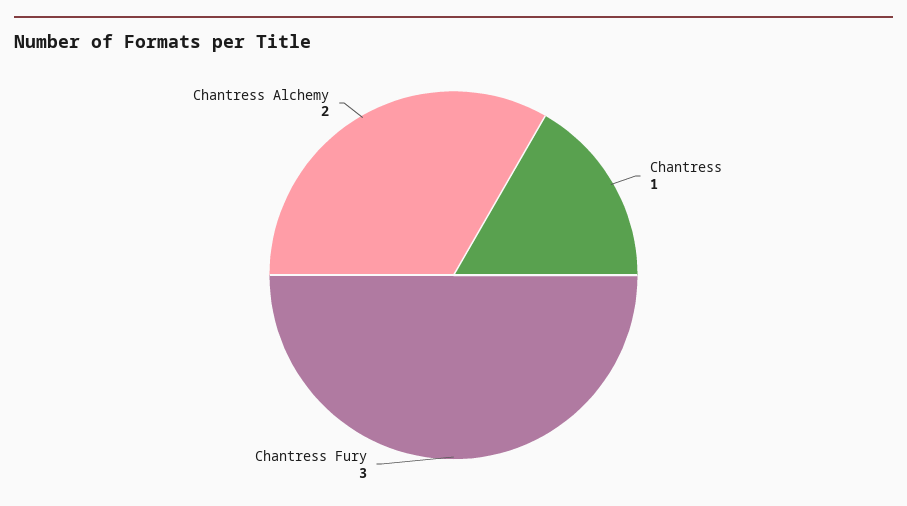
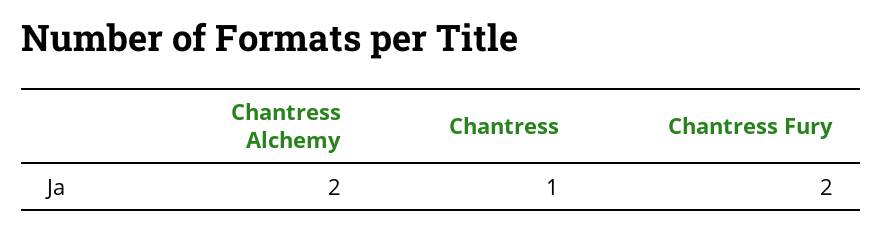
Chantress Fury: 3 -> 2

